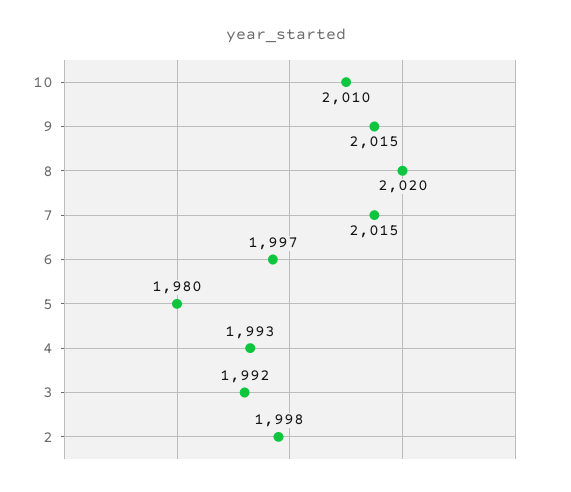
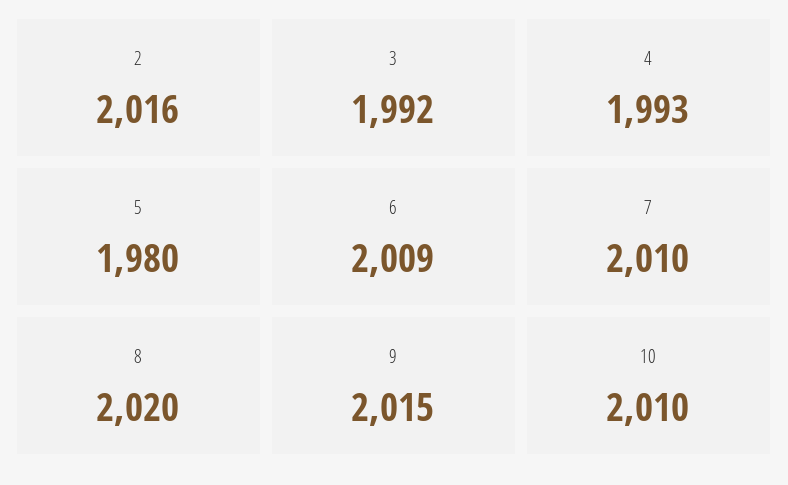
7: 2015 -> 2010
6: 1997 -> 2009
2: 1998 -> 2016

